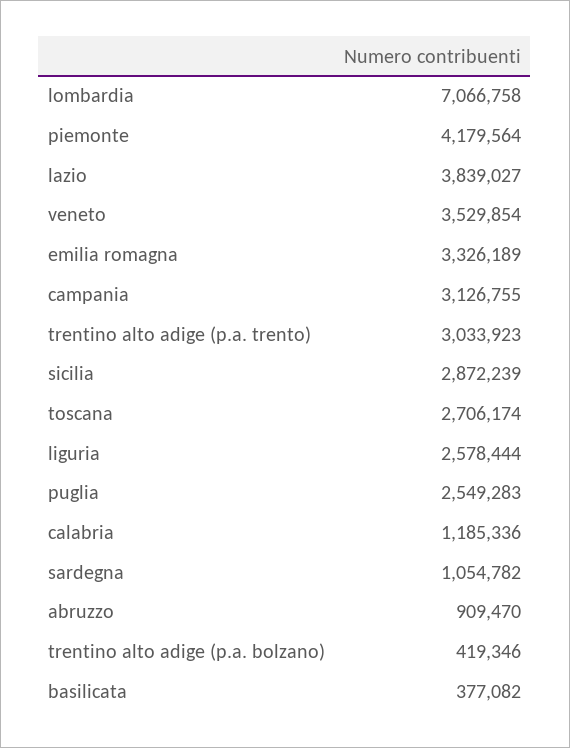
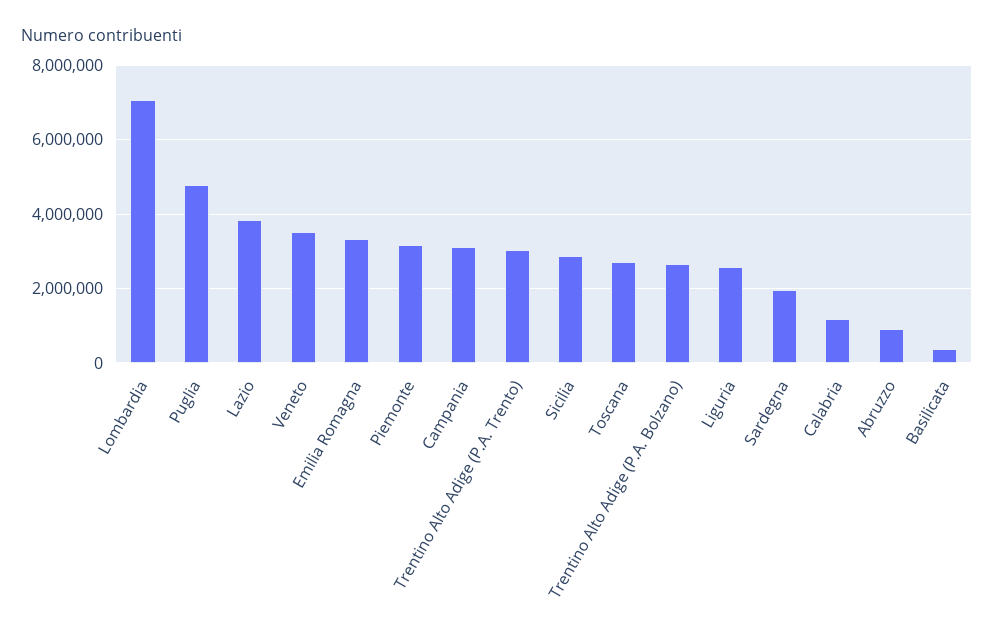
piemonte: 4179564 -> 3200000
puglia: 2549283 -> 4800000
sardegna: 1054782 -> 2000000
trentino alto adige (p.a. bolzano): 419346 -> 2600000

